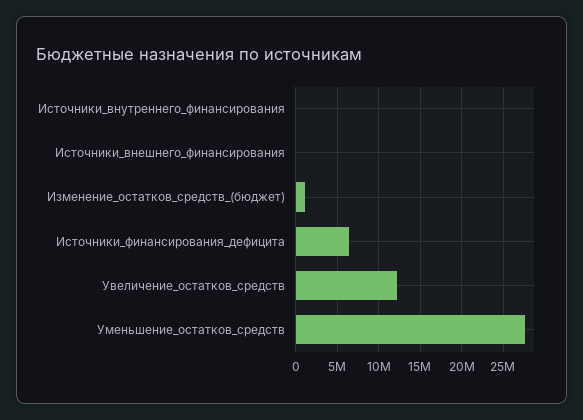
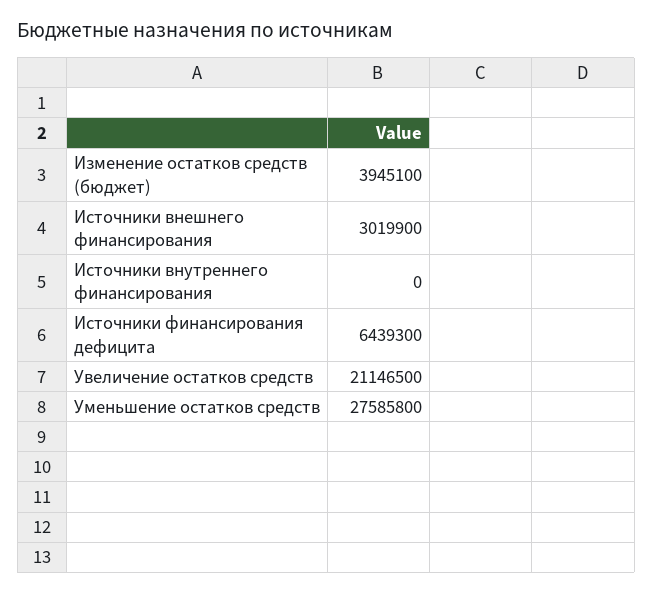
Источники_внешнего_финансирования: 0 -> 3019900
Изменение_остатков_средств_(бюджет): 1000000 -> 3945100
Увеличение_остатков_средств: 12000000 -> 21146500

